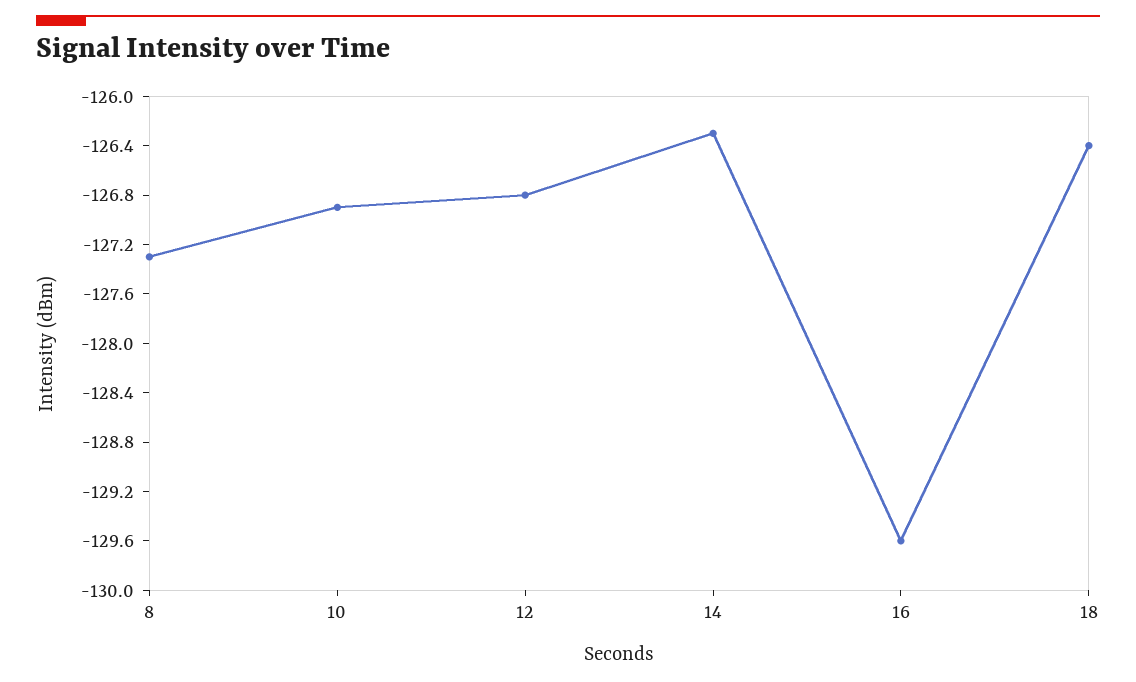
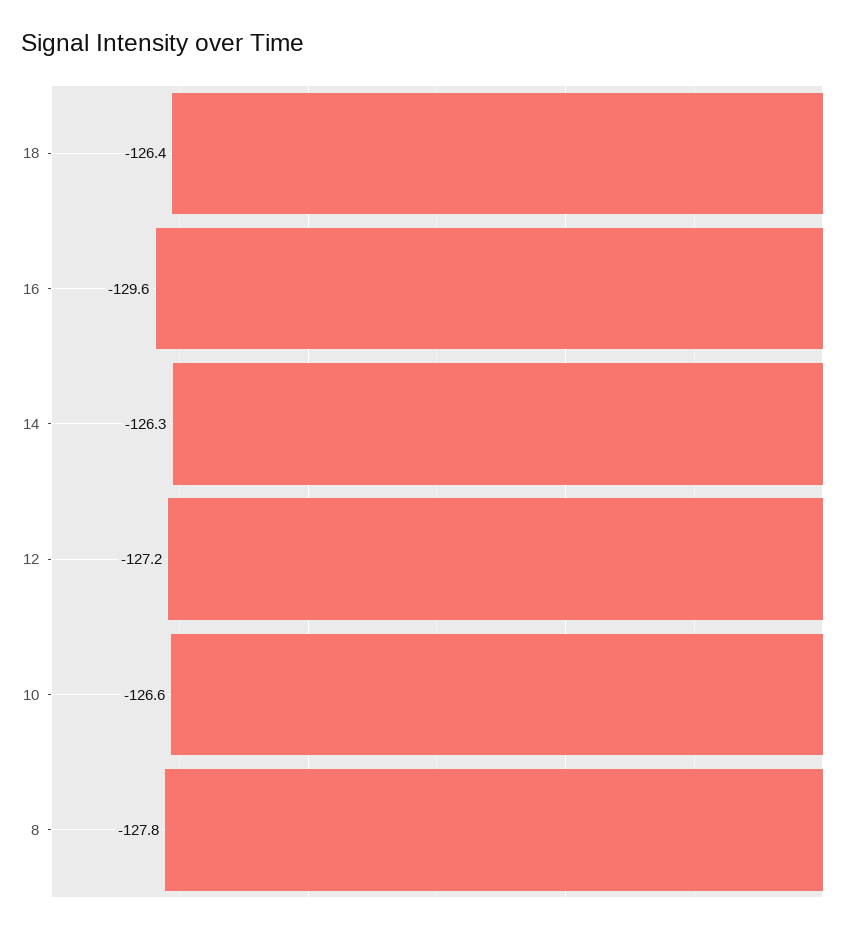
8: -127.3 -> -127.8
10: -126.9 -> -126.6
12: -126.8 -> -127.2

